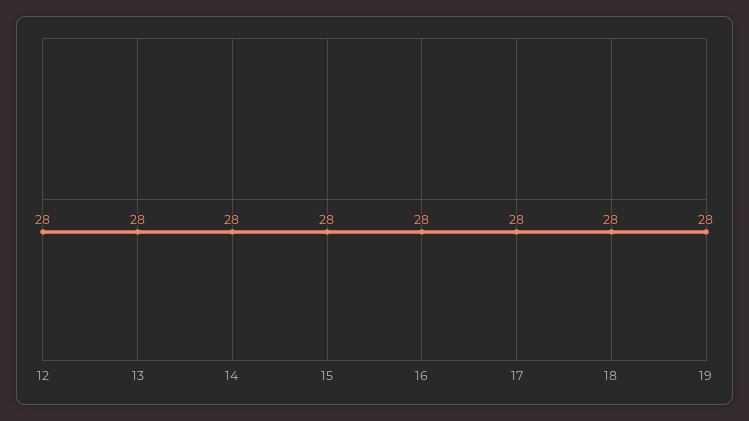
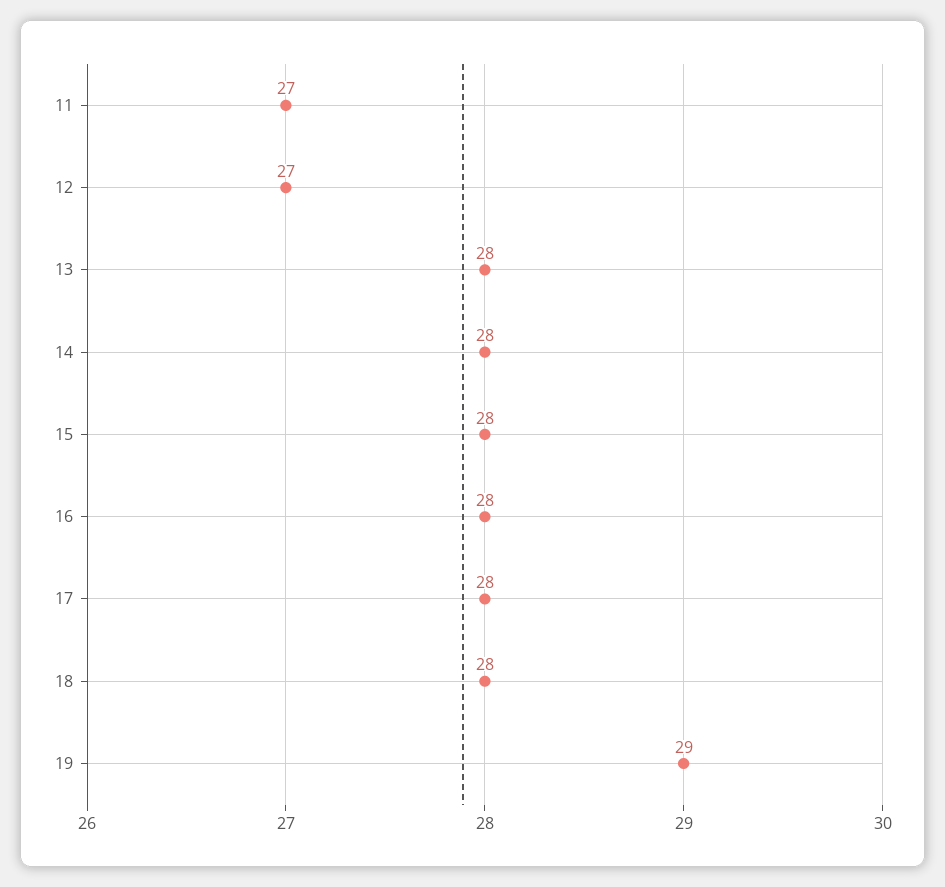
12: 28 -> 27
19: 28 -> 29
11: none -> 27

